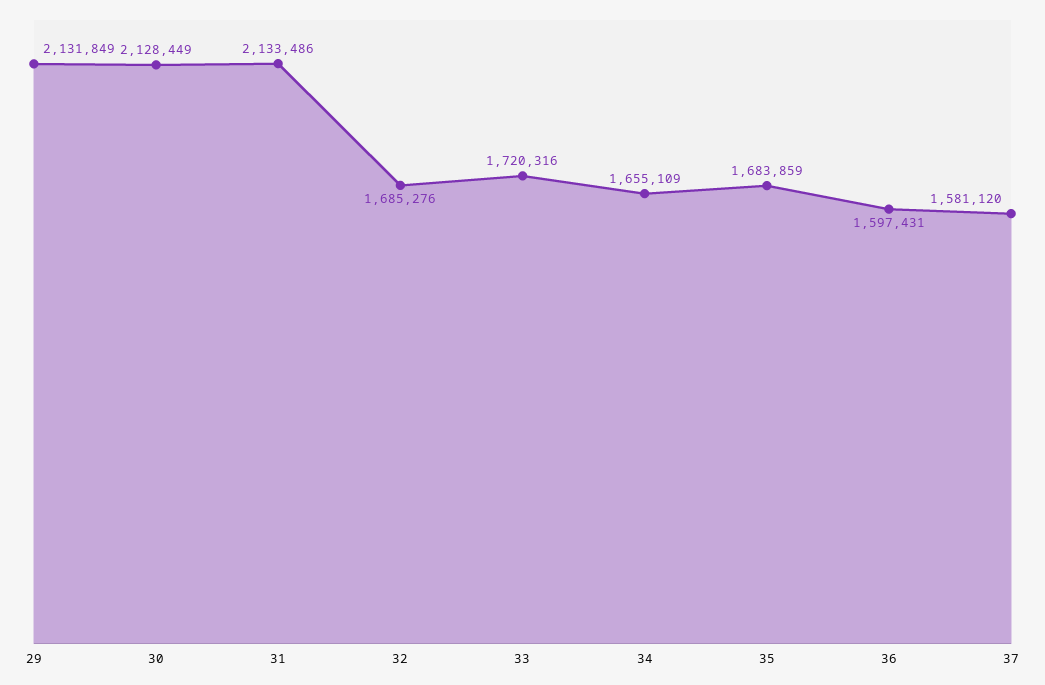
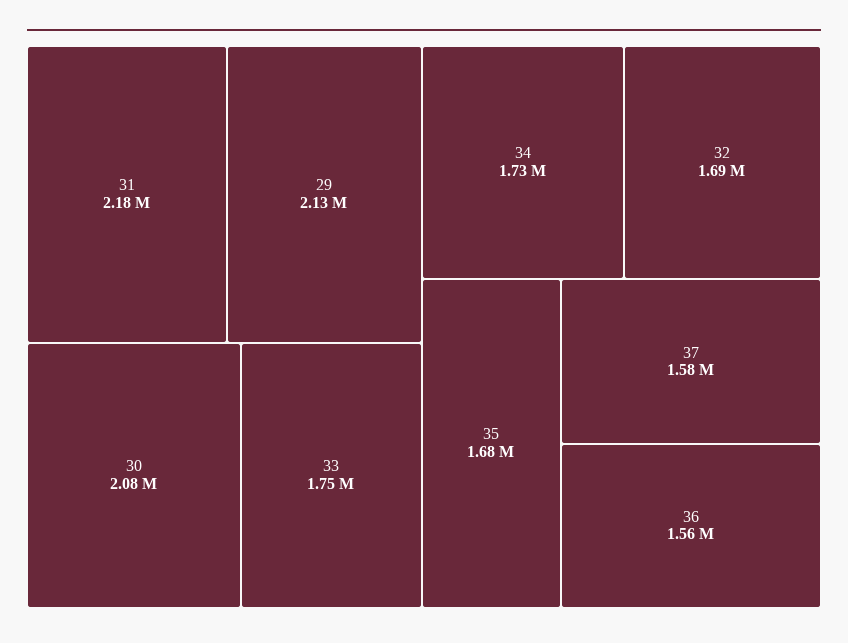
30: 2128449 -> 2080000
31: 2133486 -> 2180000
33: 1720316 -> 1750000
34: 1655109 -> 1730000
36: 1597431 -> 1560000

